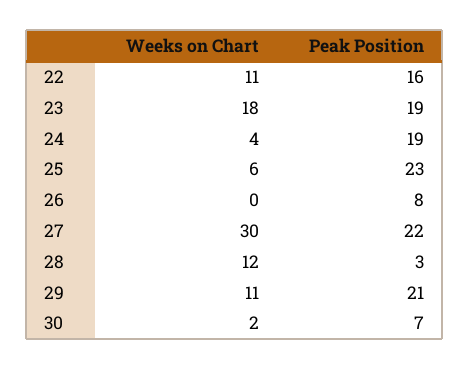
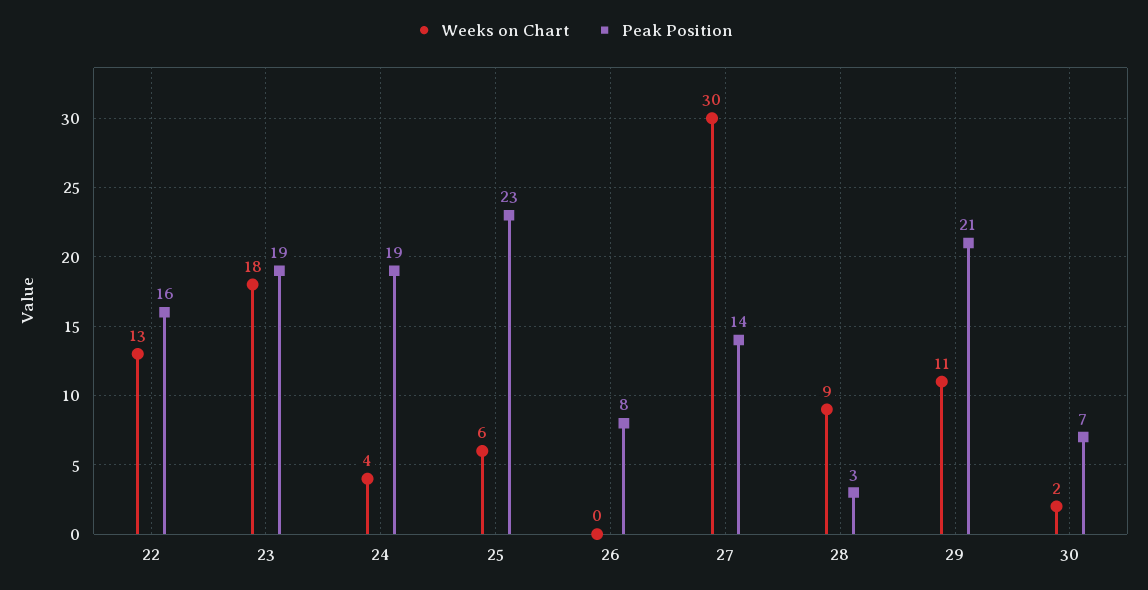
Weeks on Chart, 22: 11 -> 13
Peak Position, 27: 22 -> 14
Weeks on Chart, 28: 12 -> 9

